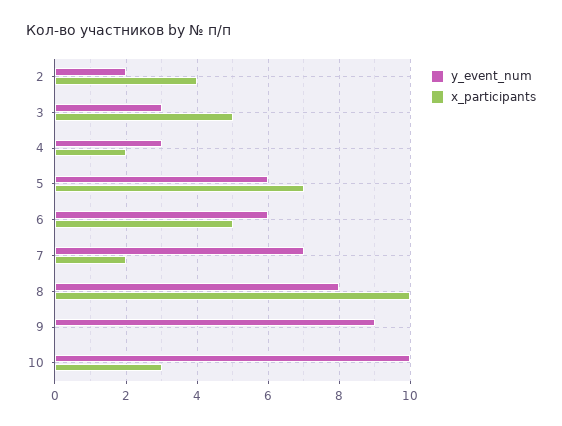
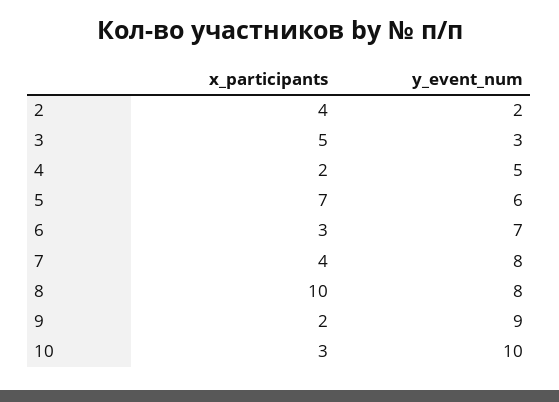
y_event_num, 4: 3 -> 5
y_event_num, 6: 6 -> 7
x_participants, 6: 5 -> 3
y_event_num, 7: 7 -> 8
x_participants, 7: 2 -> 4
x_participants, 9: 0 -> 2

